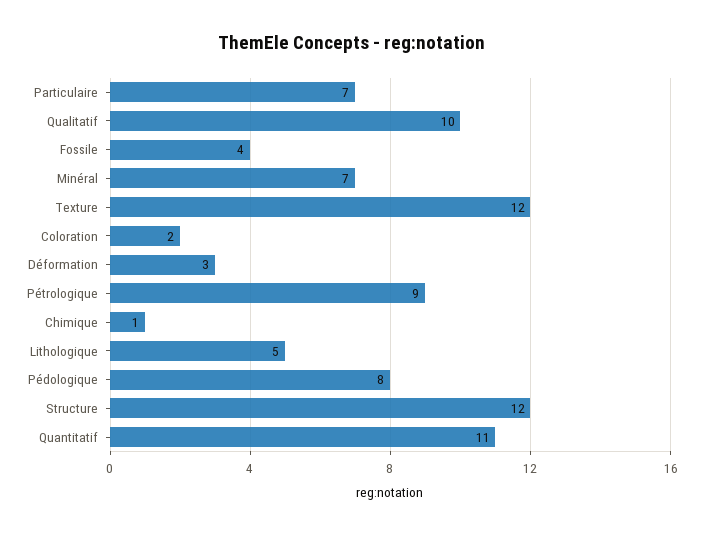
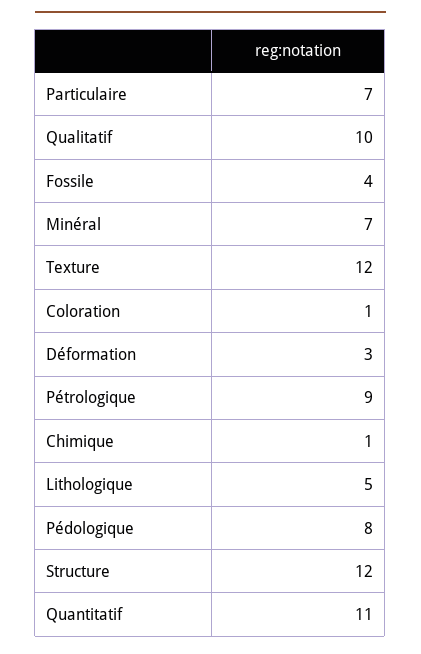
Coloration: 2 -> 1

